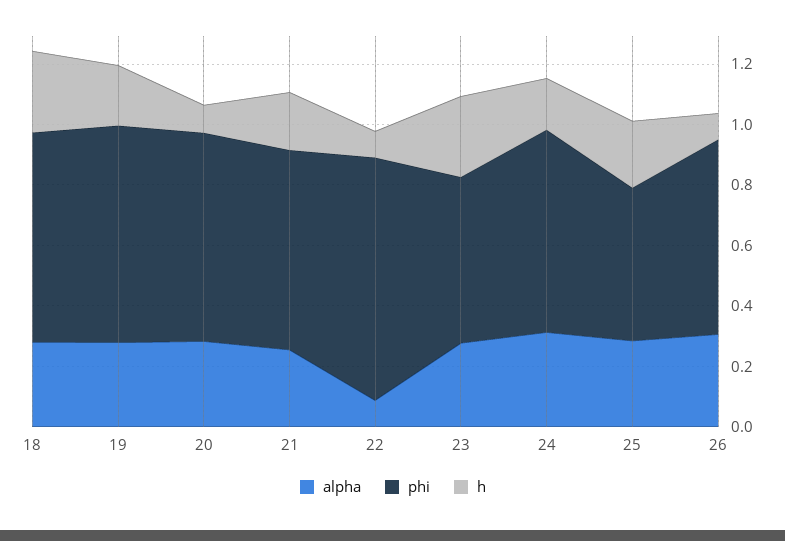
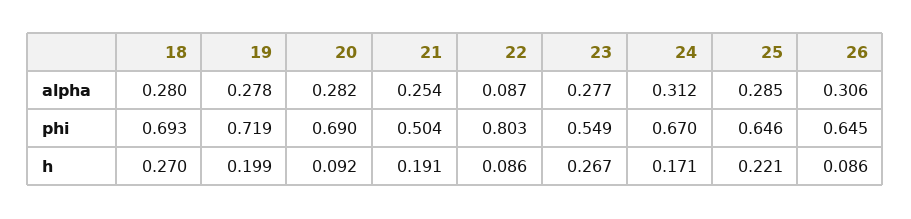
phi, 21: 0.65 -> 0.504
phi, 25: 0.5 -> 0.646

